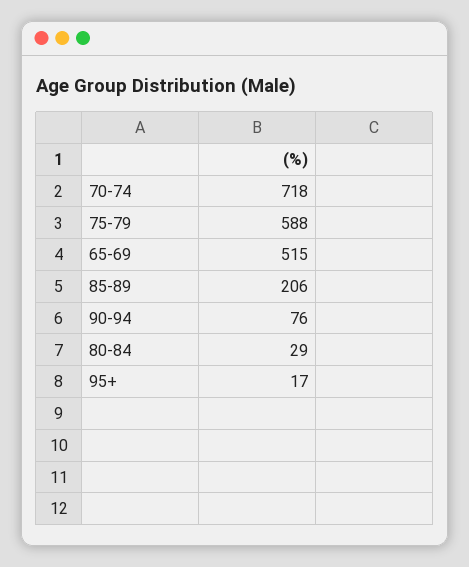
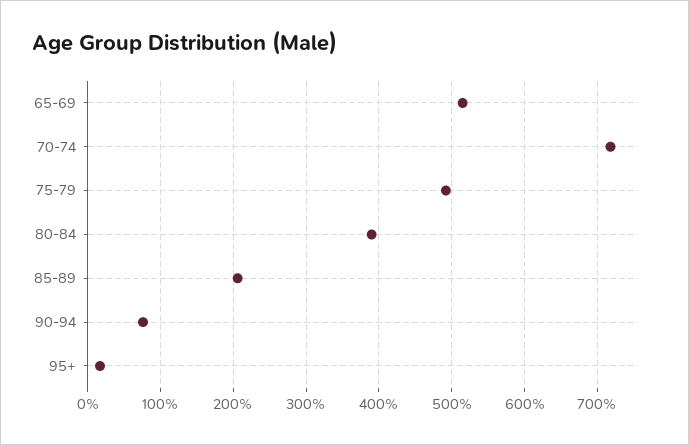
75-79: 588 -> 490
80-84: 29 -> 390

